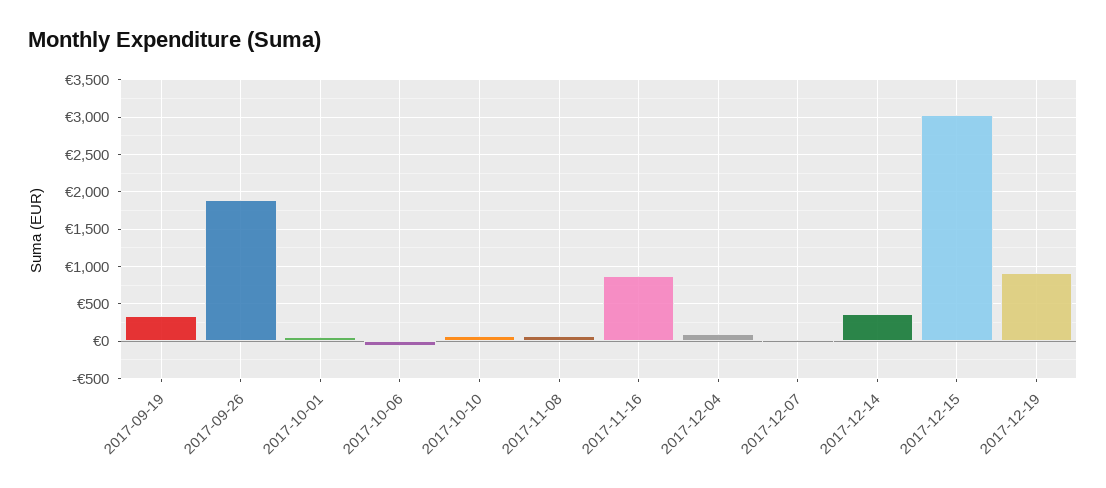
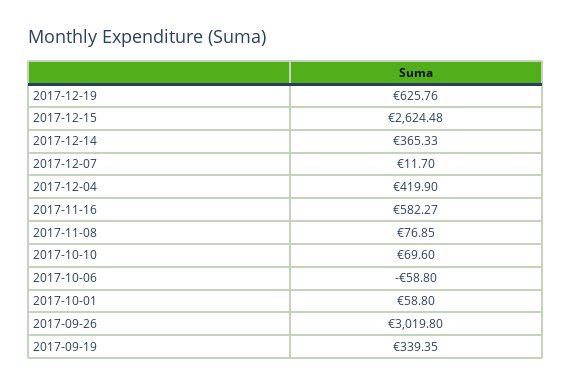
2017-09-26: 1900 -> 3019.8
2017-11-16: 900 -> 582.27
2017-12-04: 100 -> 419.9
2017-12-15: 3000 -> 2624.48
2017-12-19: 900 -> 625.76

